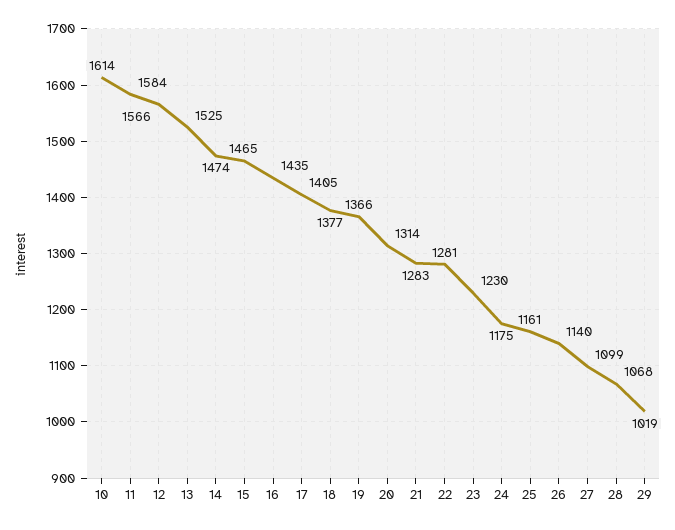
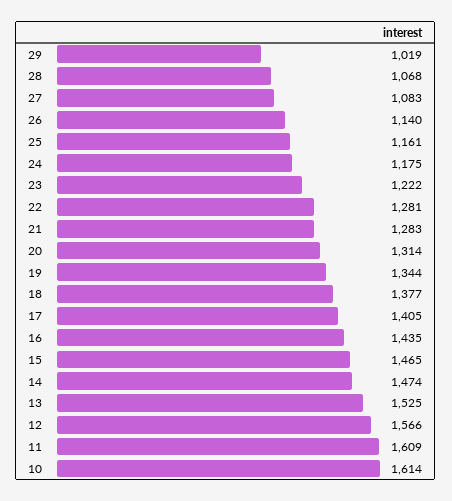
11: 1584 -> 1609
19: 1366 -> 1344
23: 1230 -> 1222
27: 1099 -> 1083

